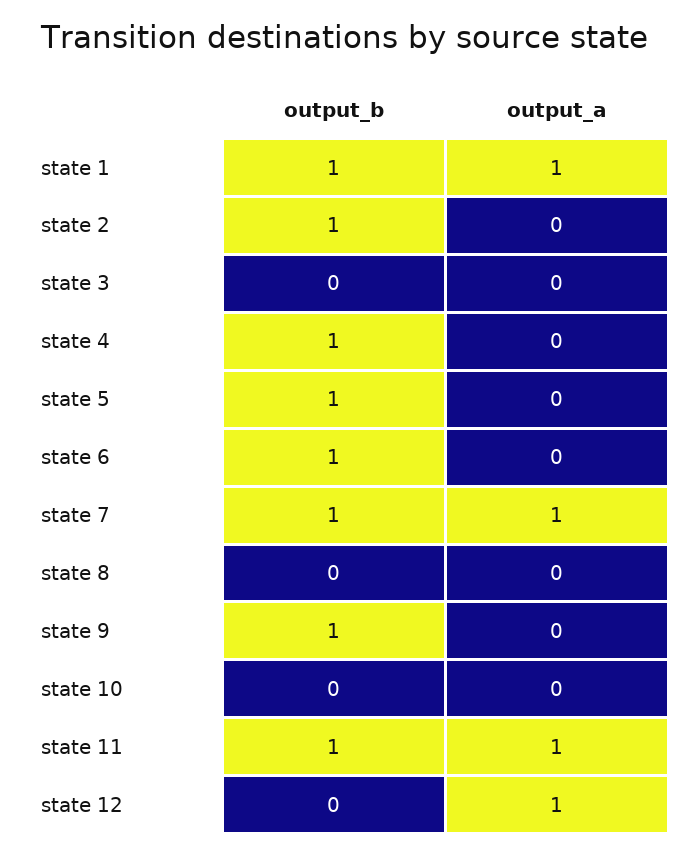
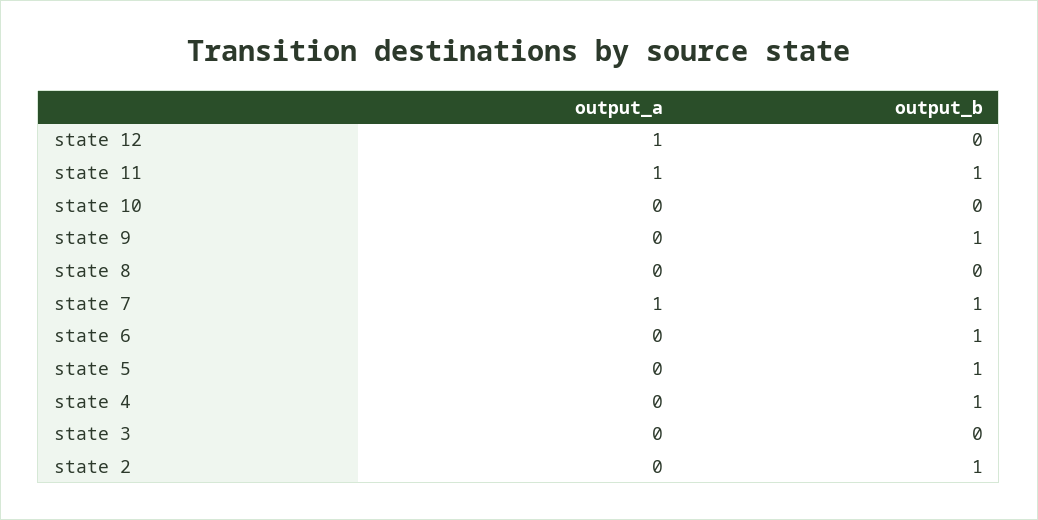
output_b, state 1: 1 -> none
output_a, state 1: 1 -> none

